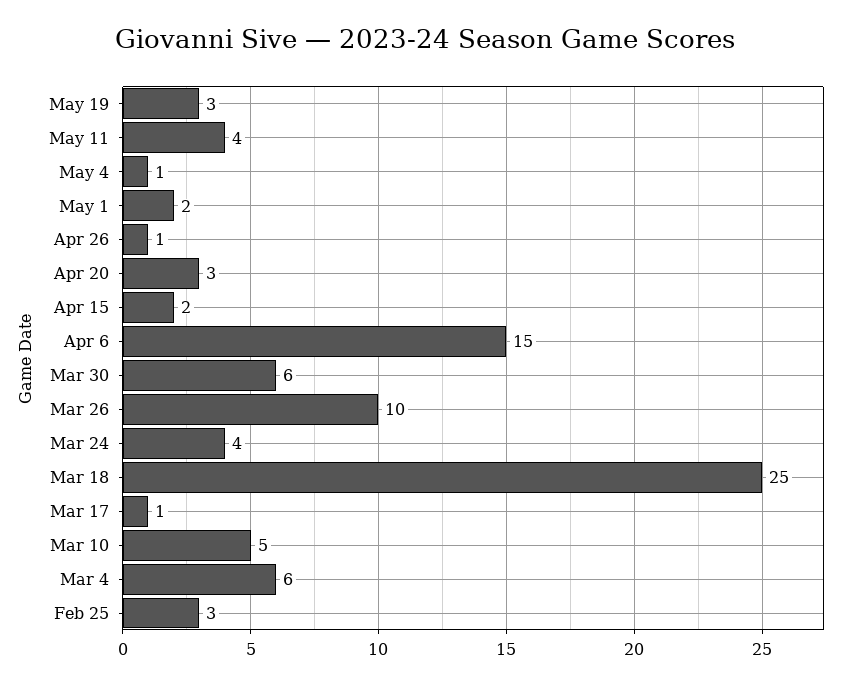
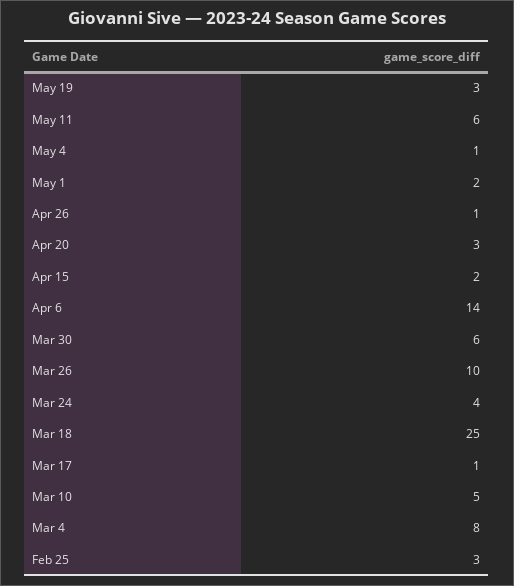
May 11: 4 -> 6
Apr 6: 15 -> 14
Mar 4: 6 -> 8

